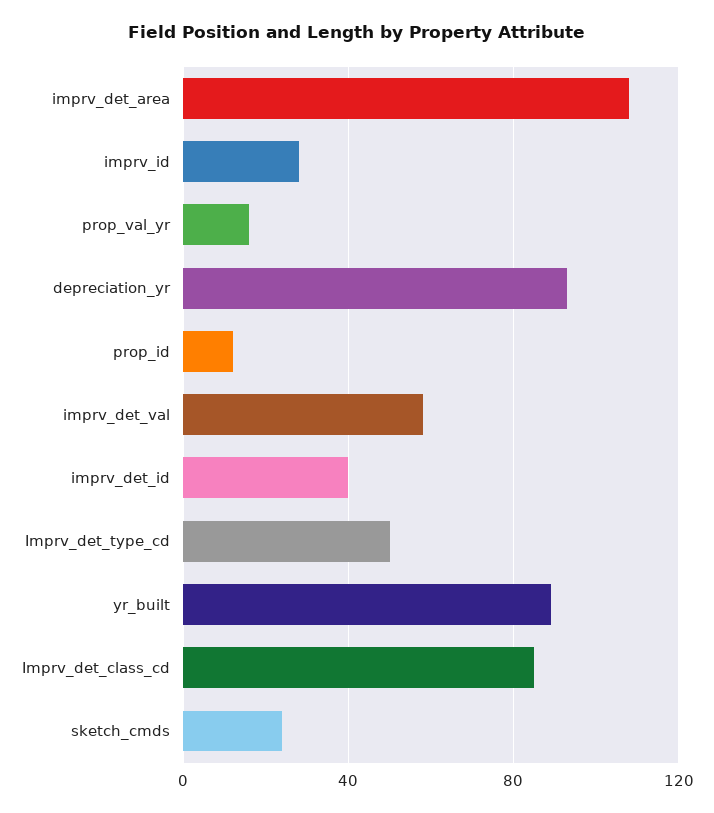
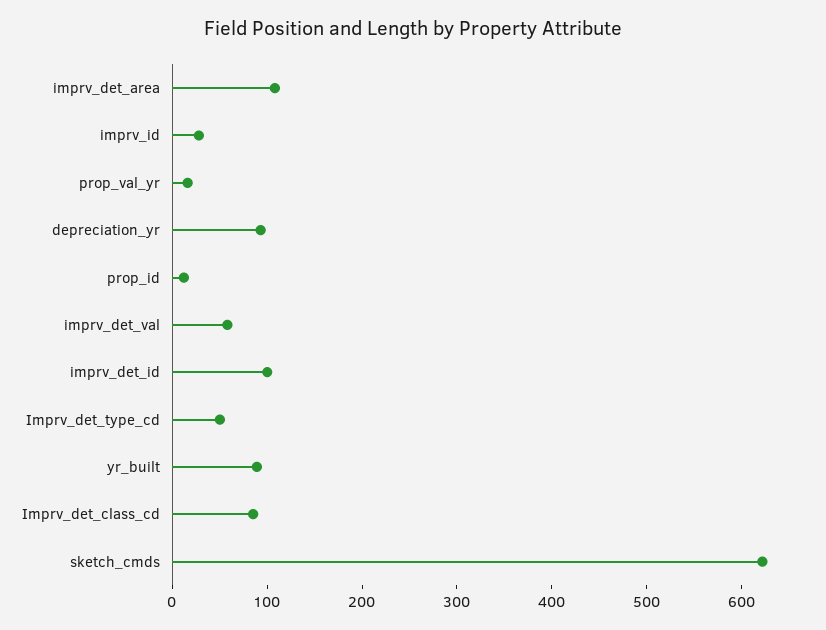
imprv_det_id: 40 -> 100
sketch_cmds: 25 -> 620

